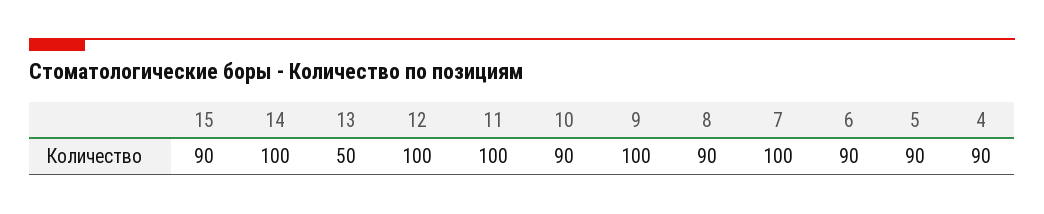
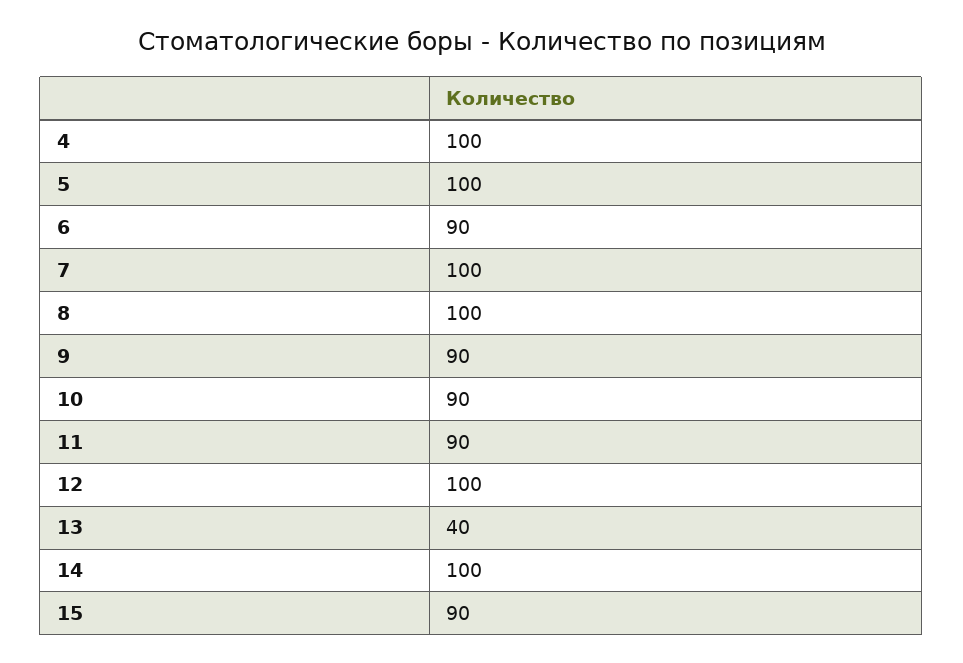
13: 50 -> 40
11: 100 -> 90
9: 100 -> 90
8: 90 -> 100
5: 90 -> 100
4: 90 -> 100

